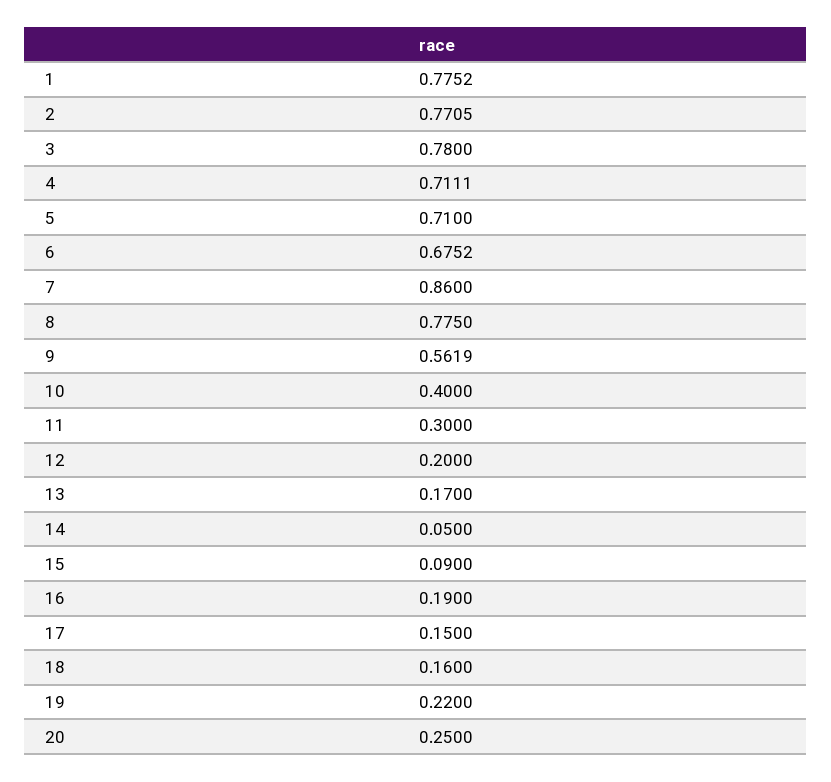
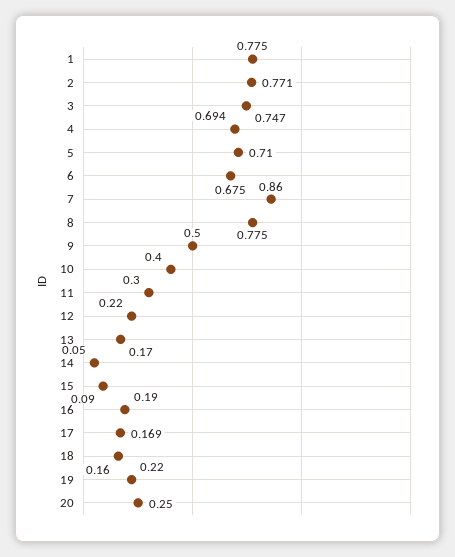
3: 0.78 -> 0.747
4: 0.7111 -> 0.694
9: 0.5619 -> 0.5
12: 0.2 -> 0.22
17: 0.15 -> 0.169

